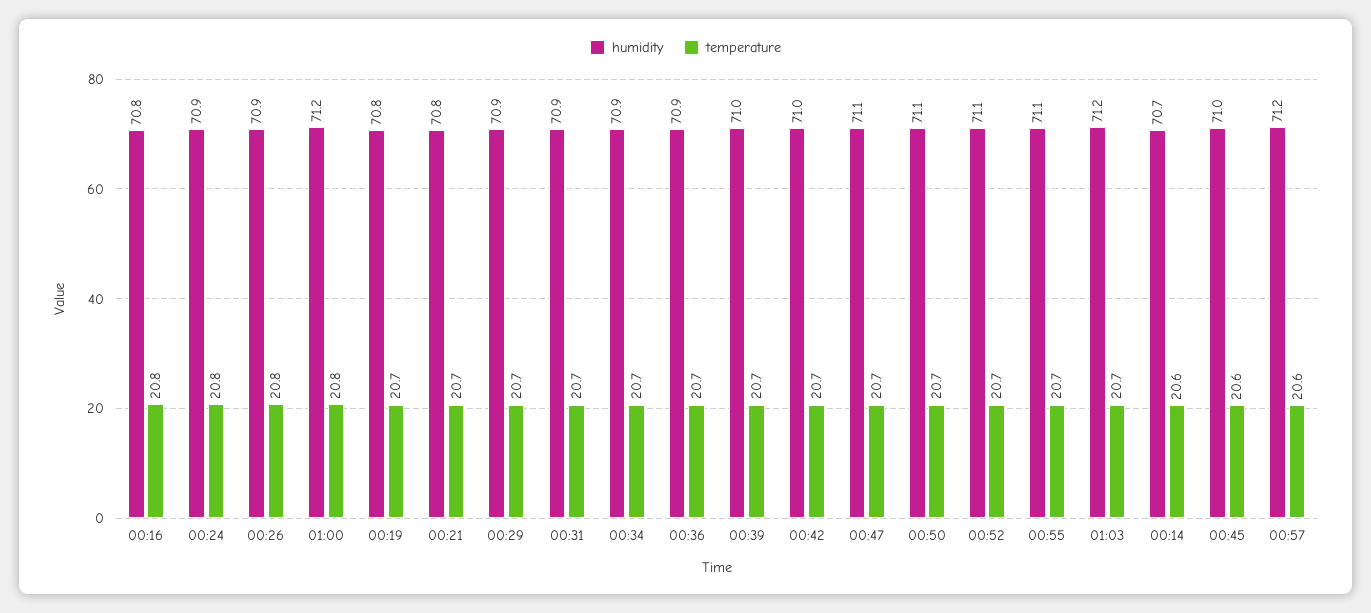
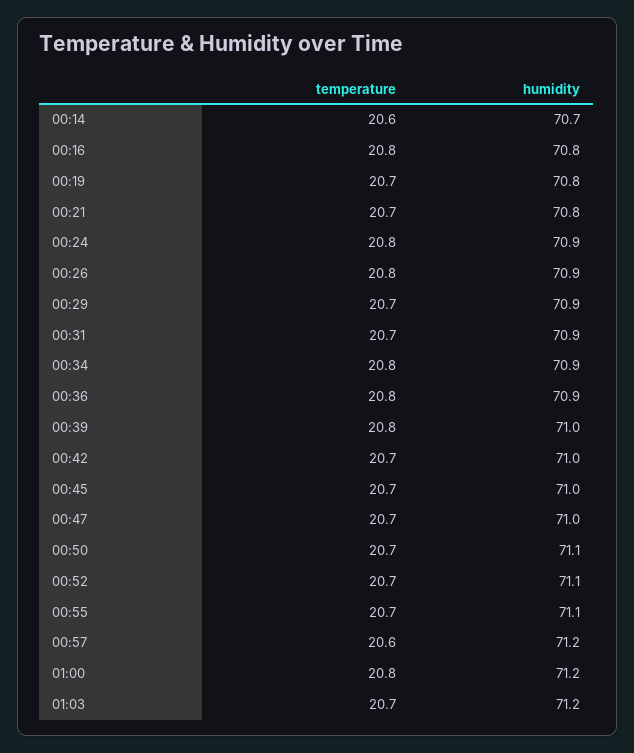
temperature, 00:34: 20.7 -> 20.8
temperature, 00:36: 20.7 -> 20.8
temperature, 00:39: 20.7 -> 20.8
humidity, 00:47: 71.1 -> 71
temperature, 00:45: 20.6 -> 20.7

